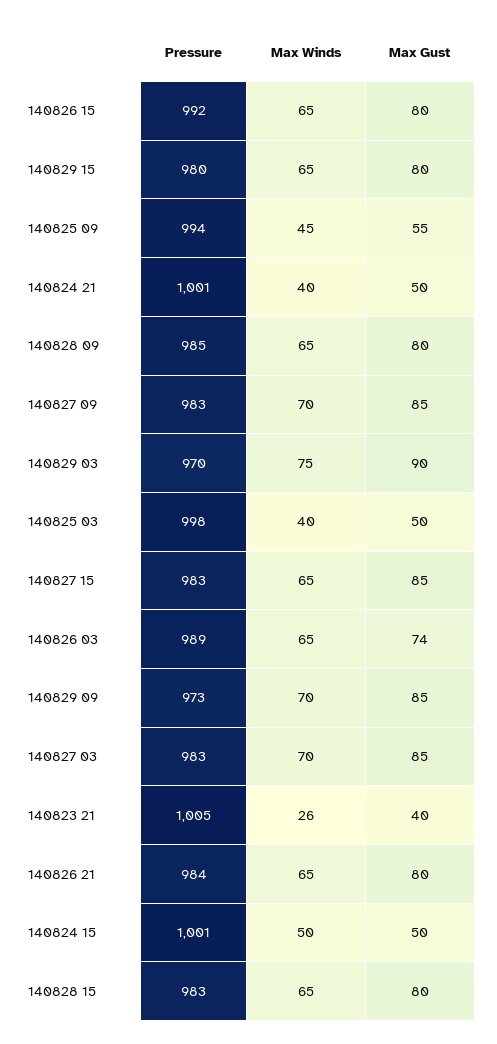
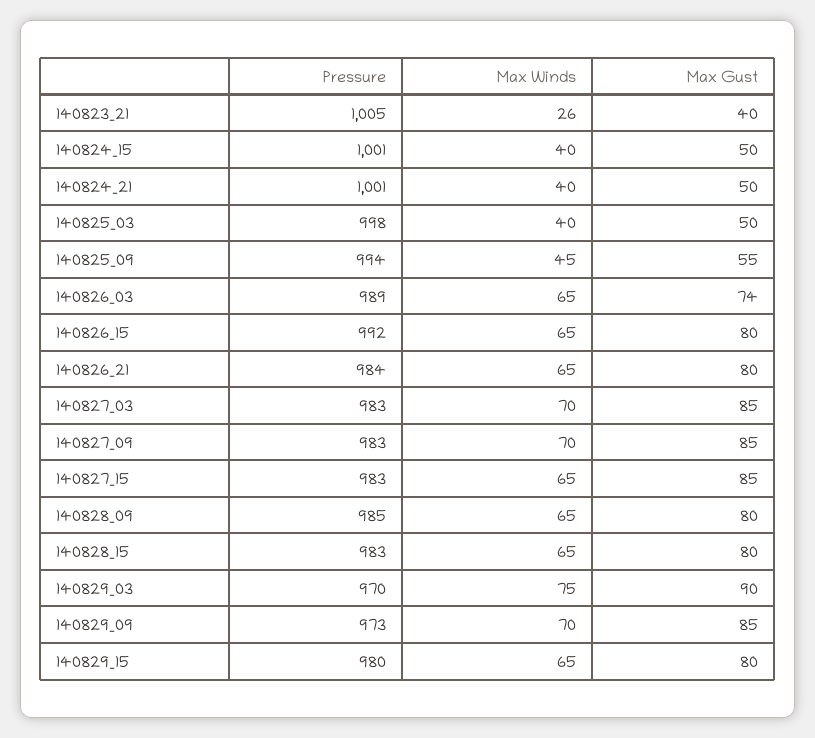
Max Winds, 140824 15: 50 -> 40

